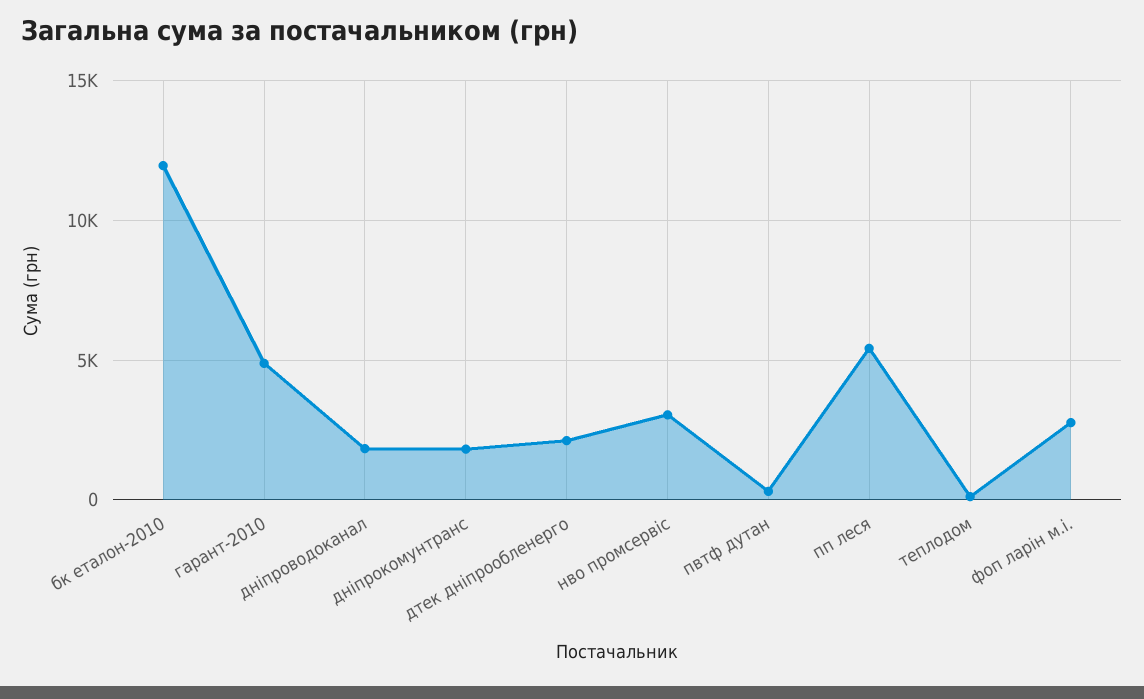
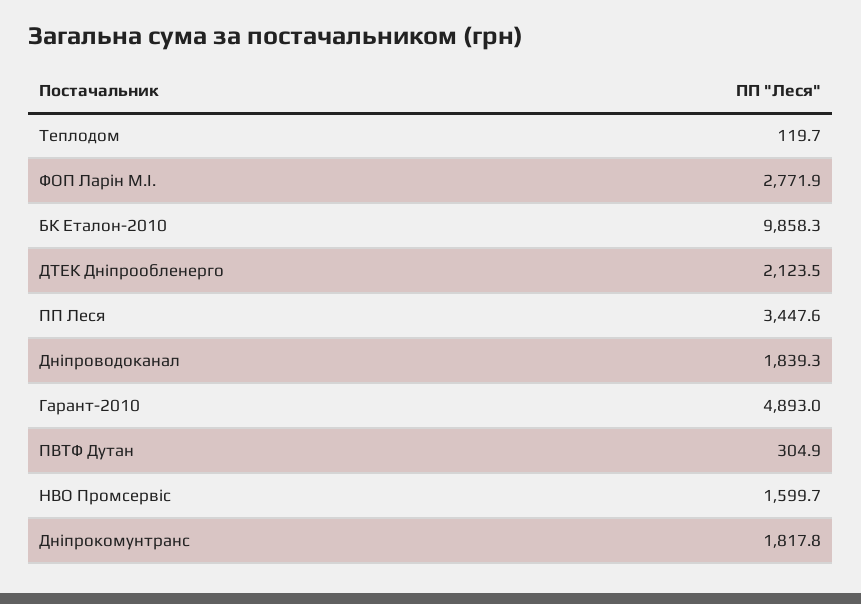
бк еталон-2010: 12000 -> 9858.3
нво промсервіс: 3000 -> 1599.7
пп леся: 5500 -> 3447.6

